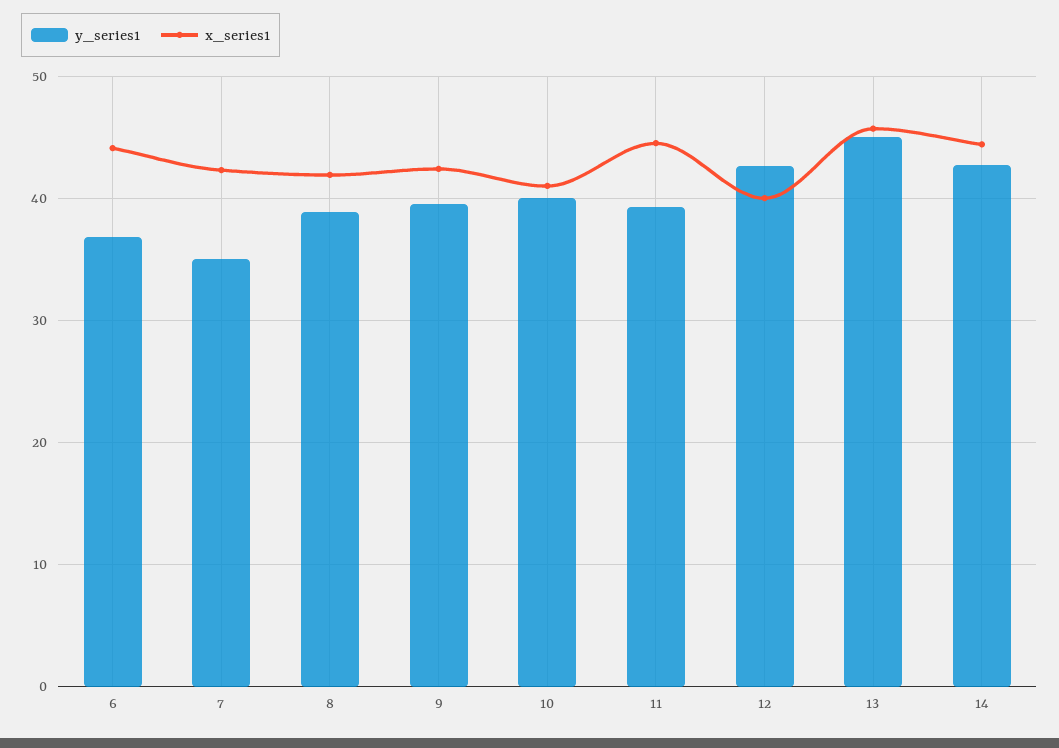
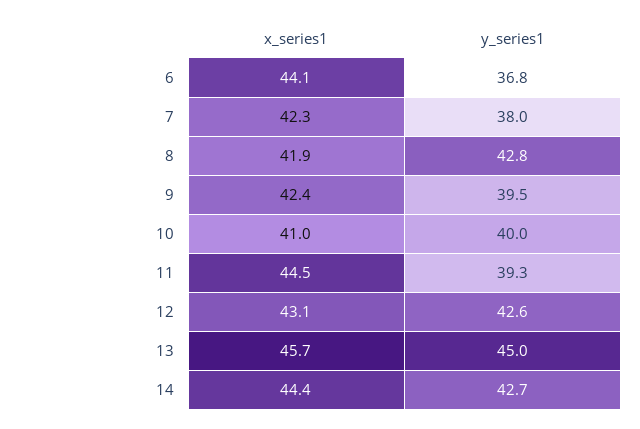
y_series1, 7: 35 -> 38
y_series1, 8: 39 -> 42.8
x_series1, 12: 40 -> 43.1

